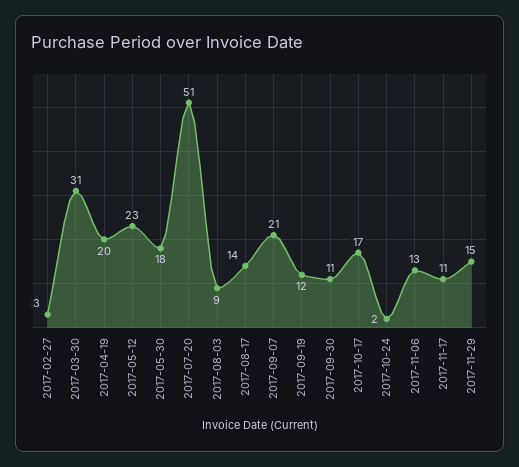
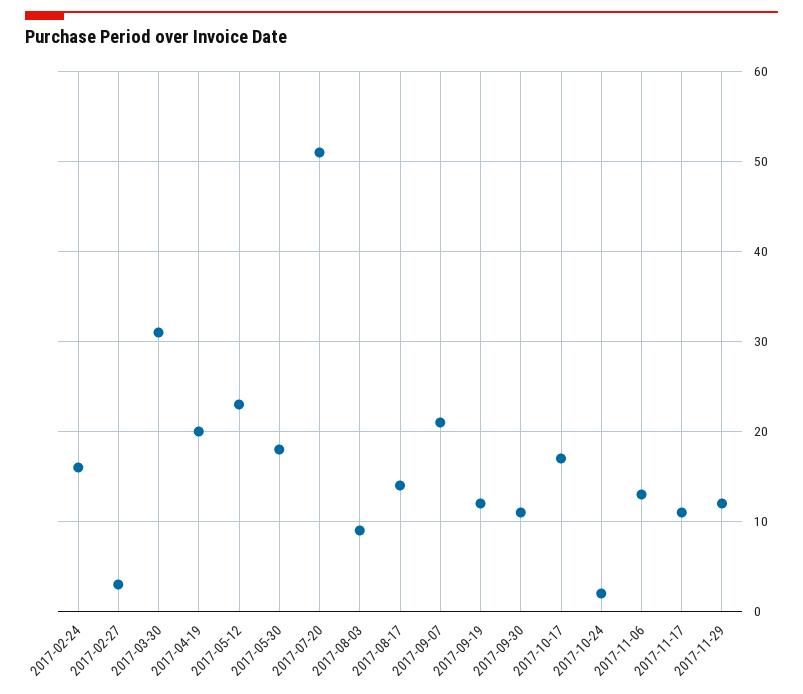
2017-11-29: 15 -> 12
2017-02-24: none -> 16

